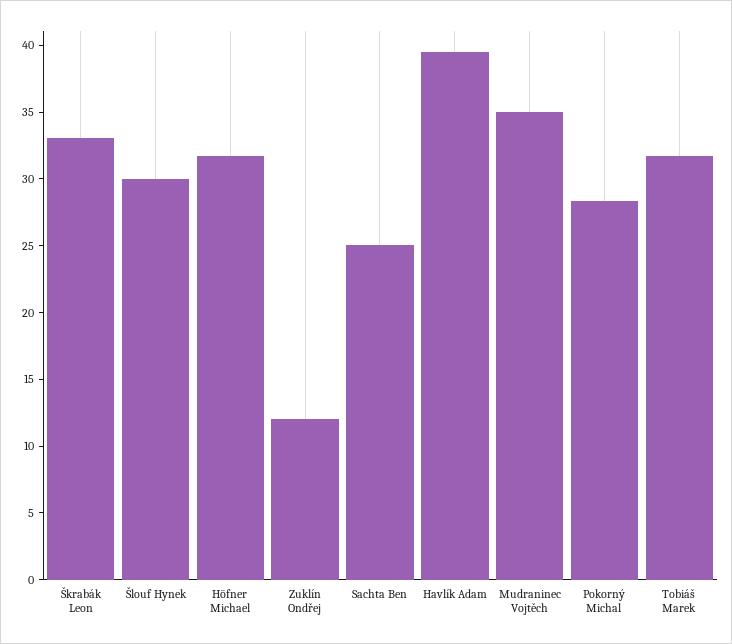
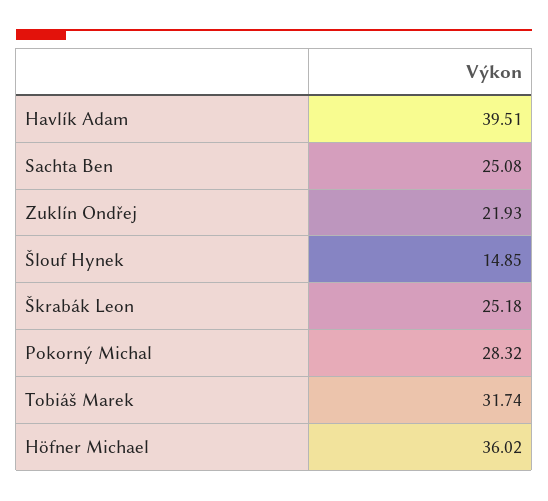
Škrabák Leon: 33 -> 25.18
Šlouf Hynek: 30 -> 14.85
Höfner Michael: 32 -> 36.02
Zuklín Ondřej: 12 -> 21.93
Mudraninec Vojtěch: 35 -> none

